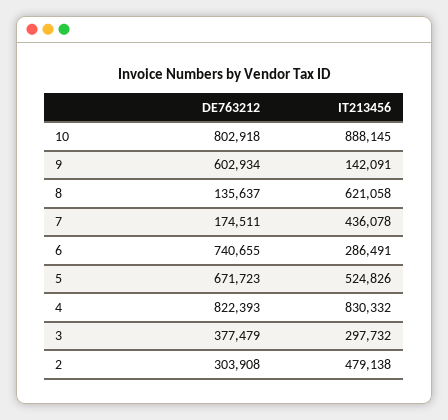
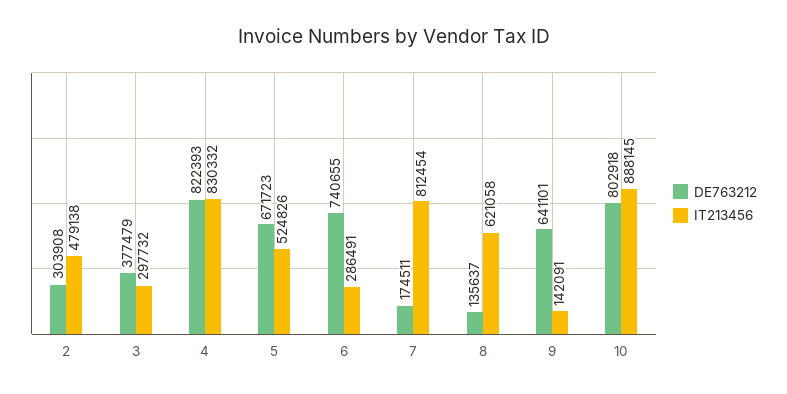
DE763212, 9: 602934 -> 641101
IT213456, 7: 436078 -> 812454

